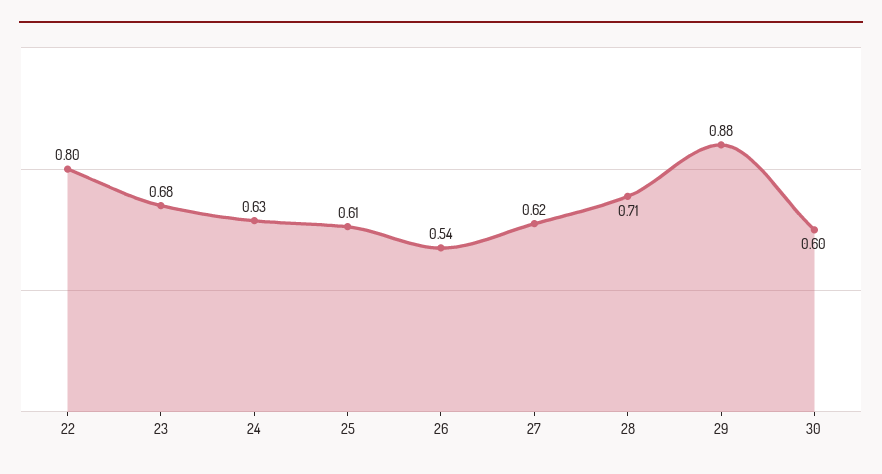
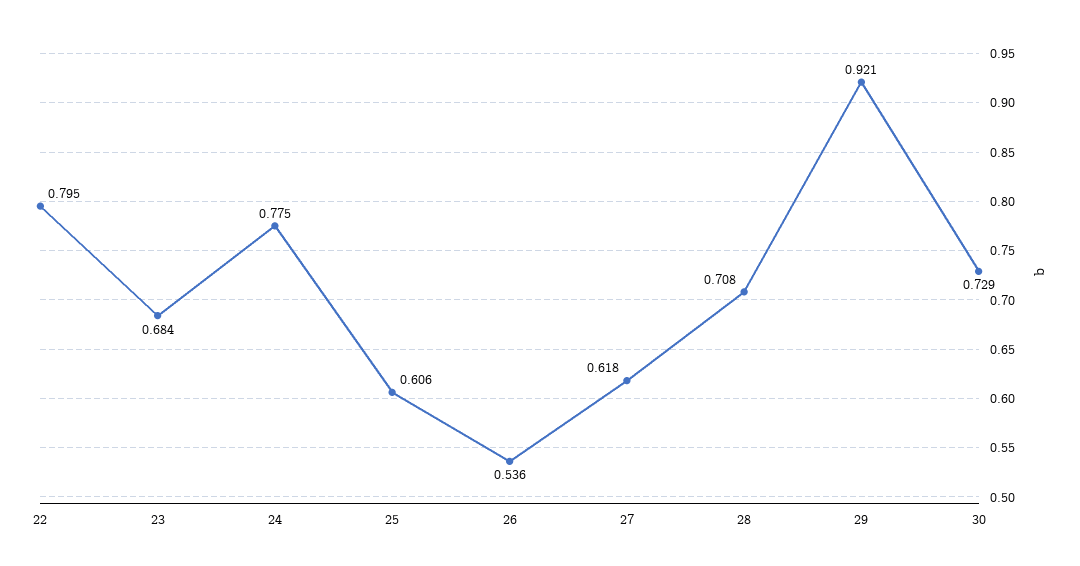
24: 0.63 -> 0.775
29: 0.88 -> 0.921
30: 0.6 -> 0.729

